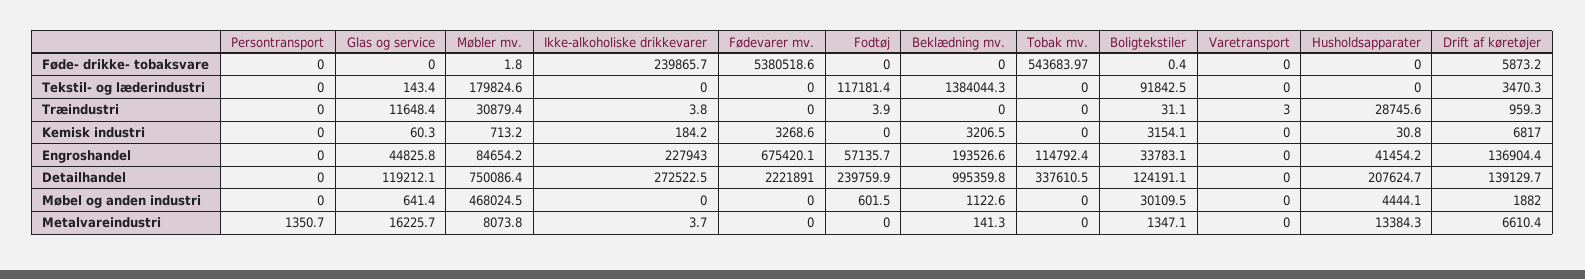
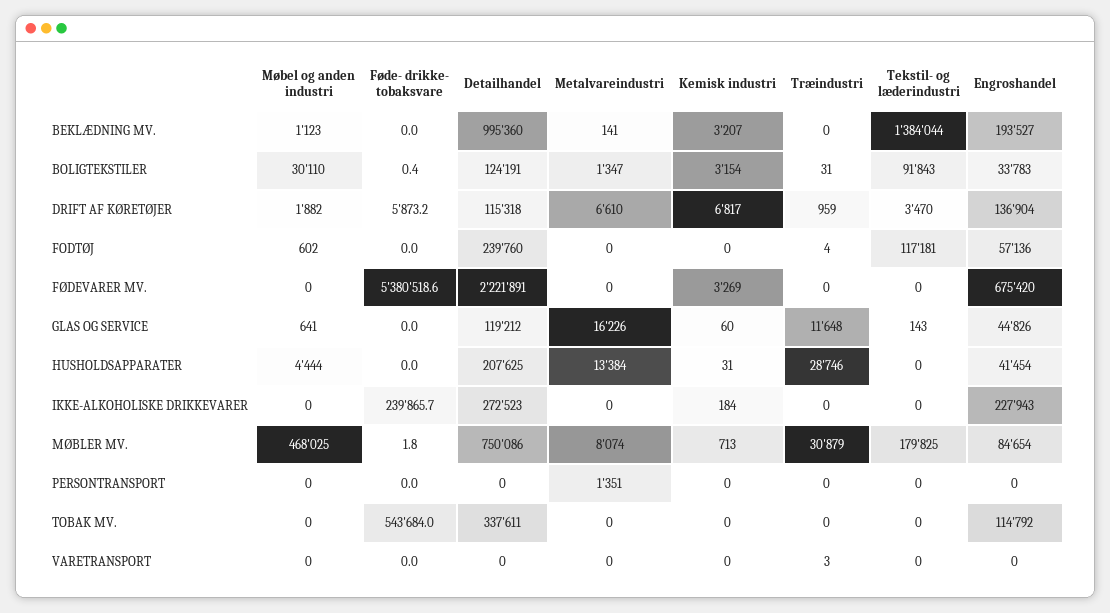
Ikke-alkoholiske drikkevarer, Træindustri: 3.8 -> 0
Drift af køretøjer, Detailhandel: 139129.7 -> 115318
Ikke-alkoholiske drikkevarer, Metalvareindustri: 3.7 -> 0

